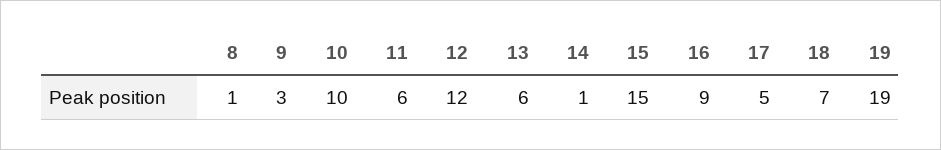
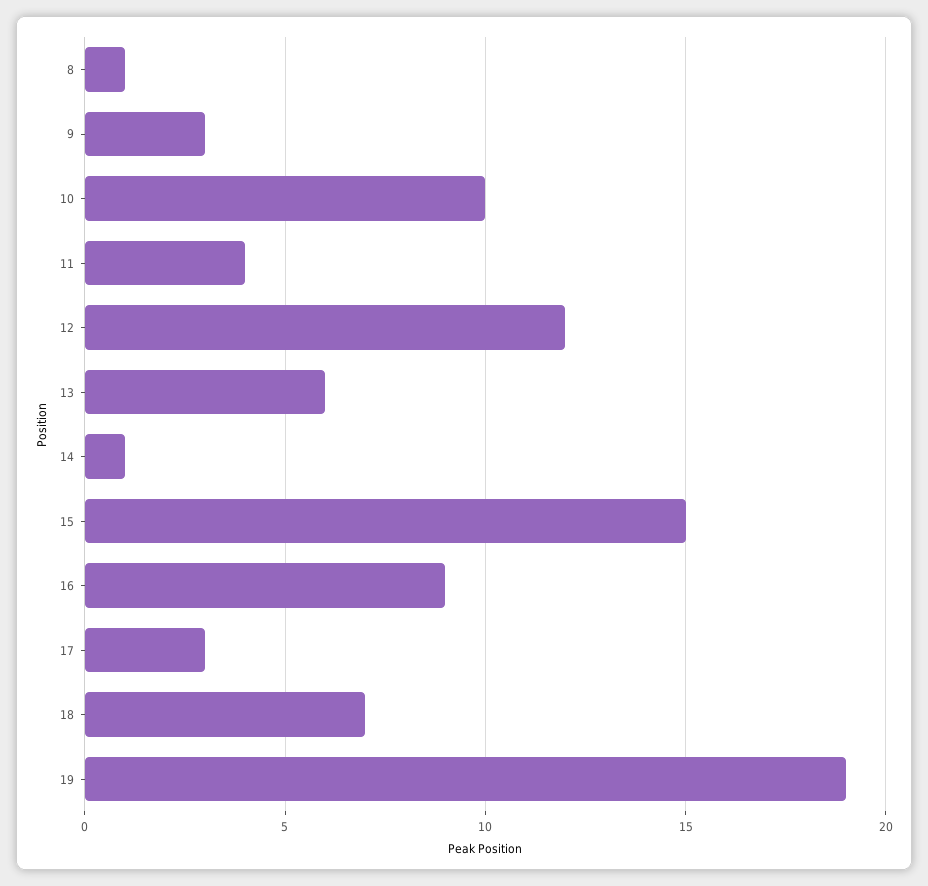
11: 6 -> 4
17: 5 -> 3

